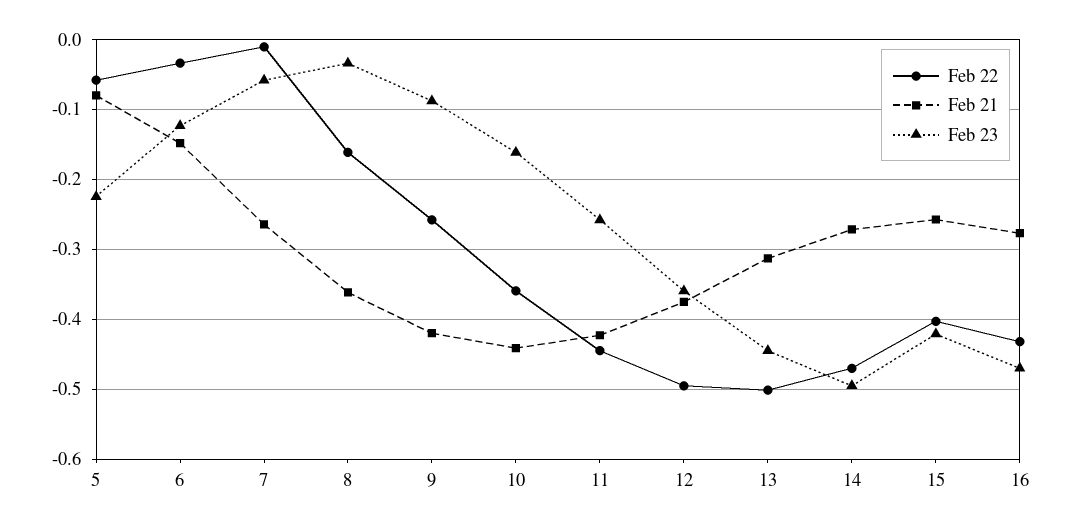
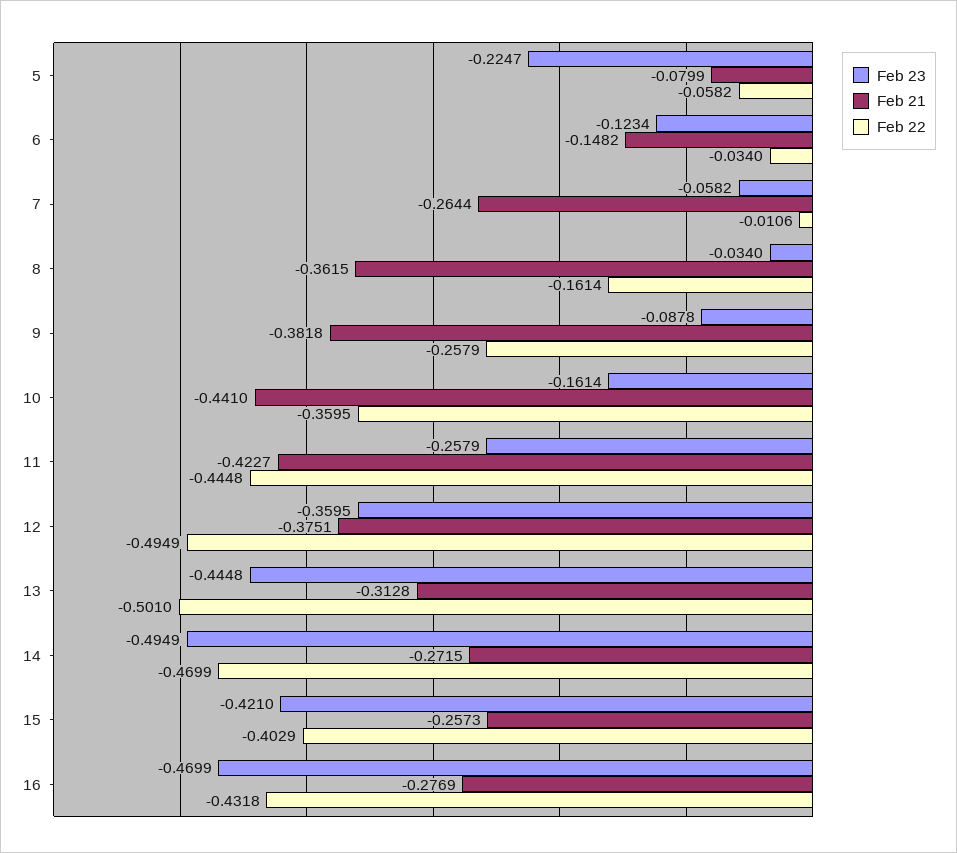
Feb 21, 9: -0.42 -> -0.3818

